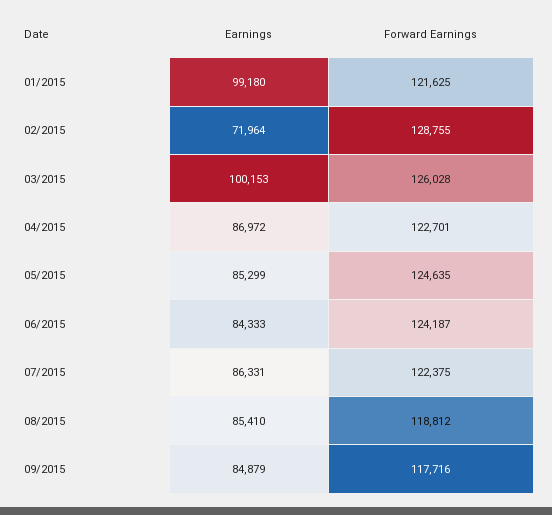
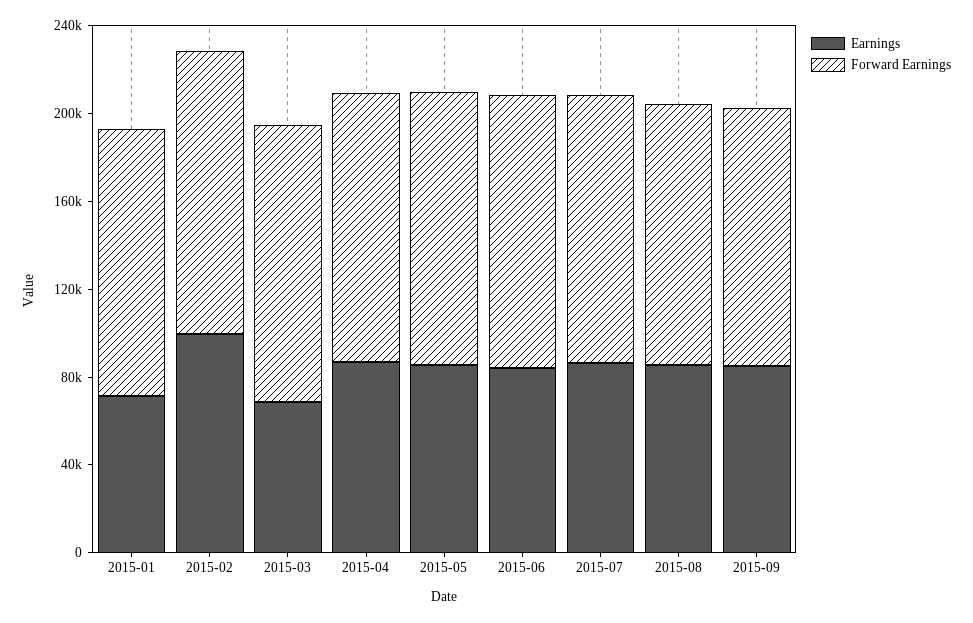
Earnings, 01/2015: 99180 -> 70000
Earnings, 02/2015: 71964 -> 100000
Earnings, 03/2015: 100153 -> 70000

